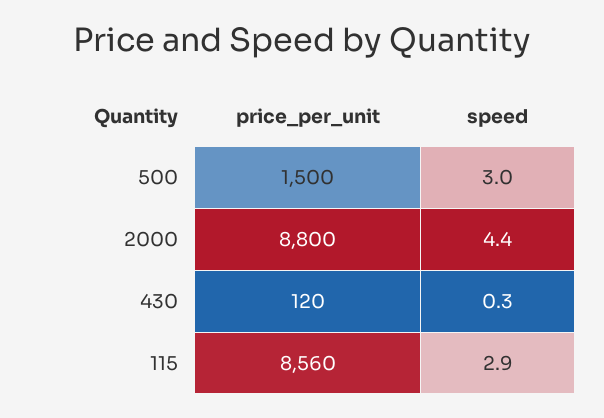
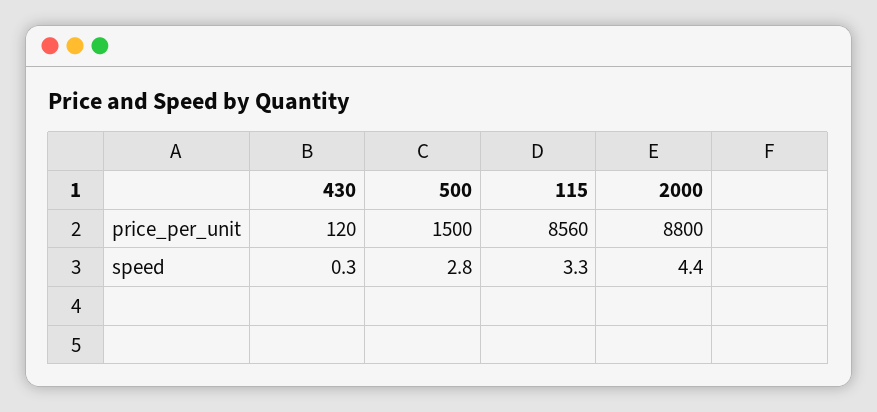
speed, 500: 3 -> 2.8
speed, 115: 2.9 -> 3.3

